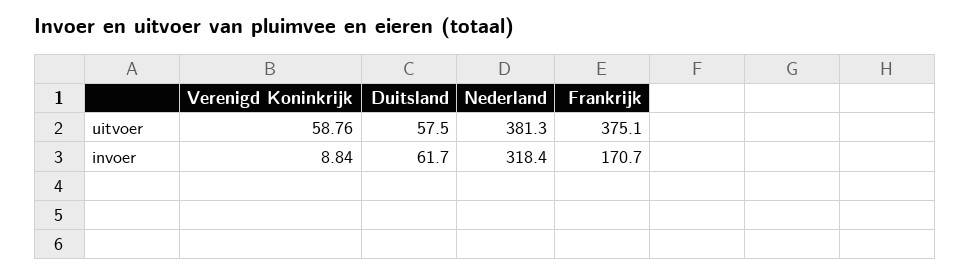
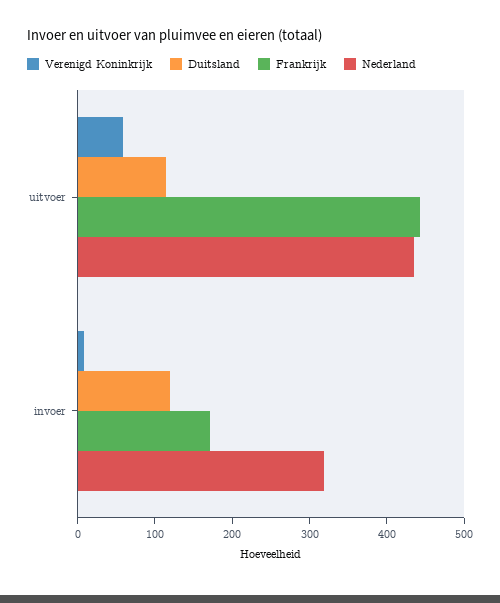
Duitsland, uitvoer: 57.5 -> 120
Nederland, uitvoer: 381.3 -> 440
Frankrijk, uitvoer: 375.1 -> 440
Duitsland, invoer: 61.7 -> 120

